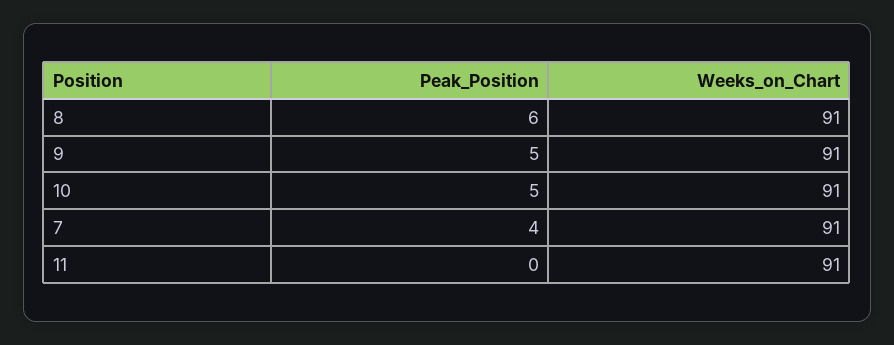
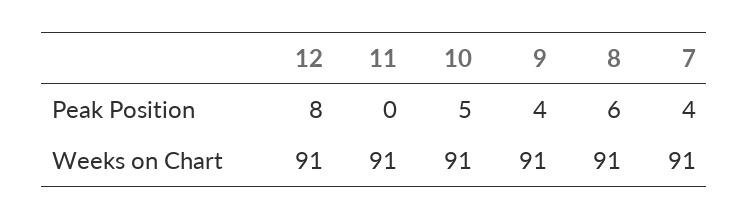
Peak_Position, 9: 5 -> 4
Peak_Position, 12: none -> 8
Weeks_on_Chart, 12: none -> 91

